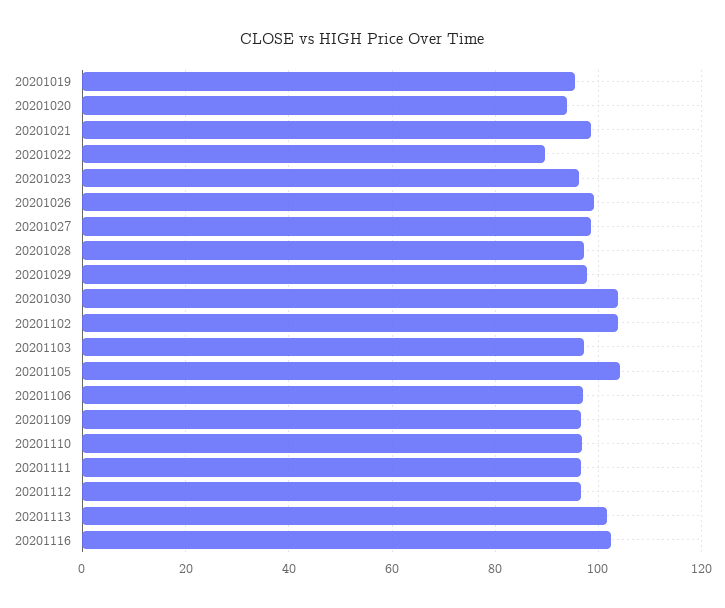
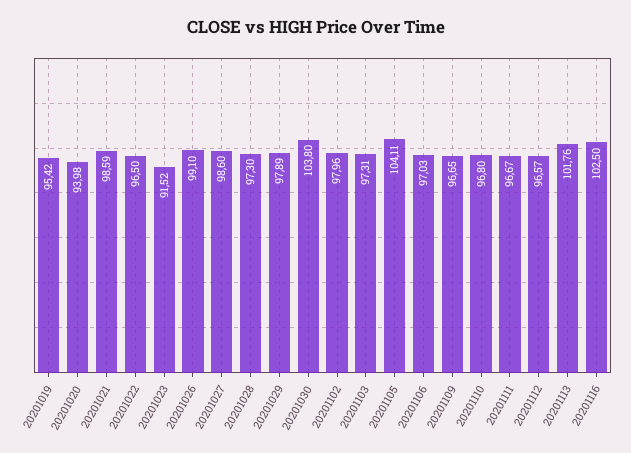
20201022: 90 -> 96.5
20201023: 96 -> 91.52
20201102: 104 -> 97.96

